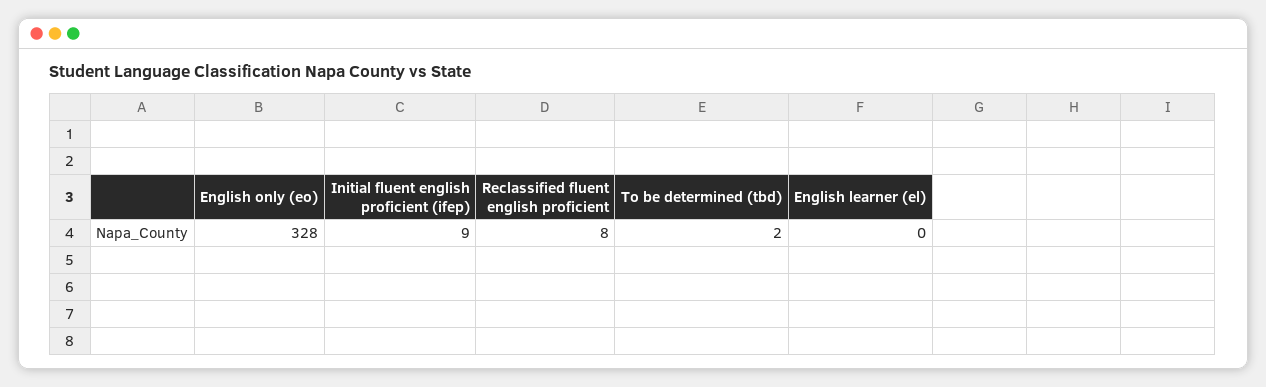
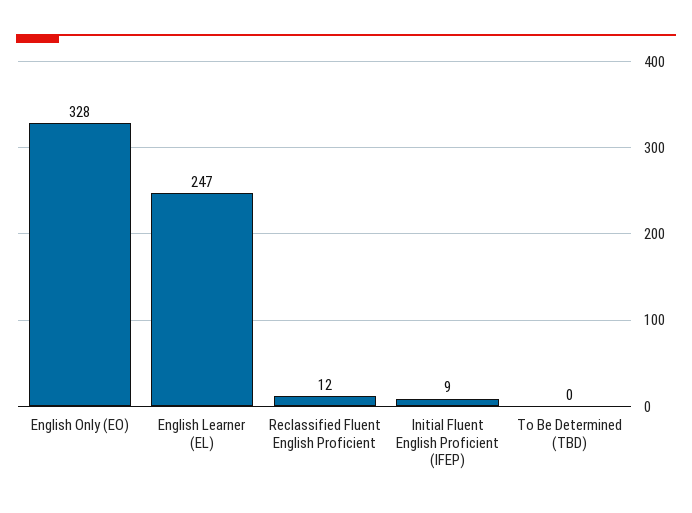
Reclassified fluent english proficient: 8 -> 12
To be determined (tbd): 2 -> 0
English learner (el): 0 -> 247

